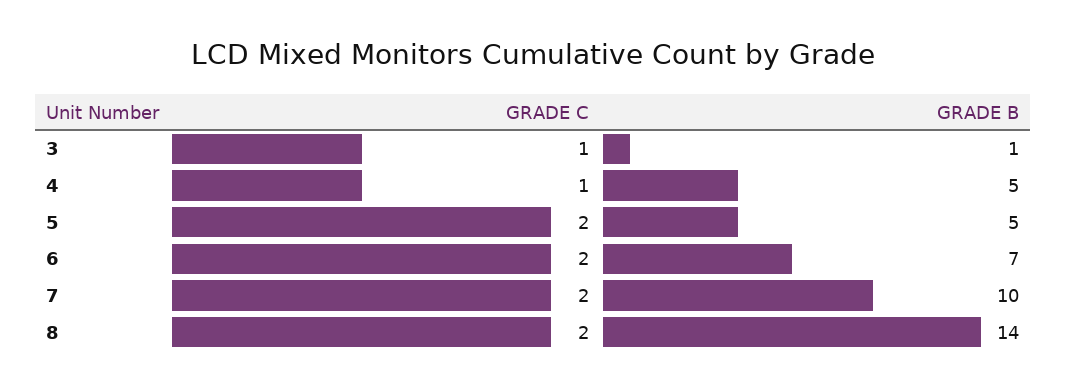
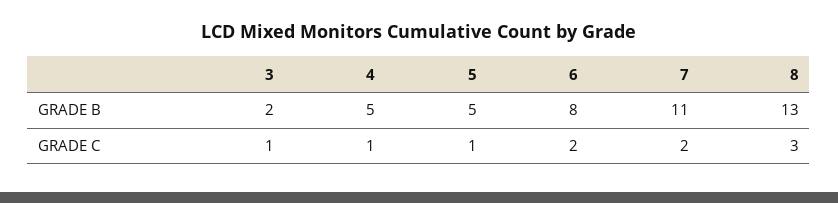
GRADE B, 3: 1 -> 2
GRADE C, 5: 2 -> 1
GRADE B, 6: 7 -> 8
GRADE B, 7: 10 -> 11
GRADE C, 8: 2 -> 3
GRADE B, 8: 14 -> 13

